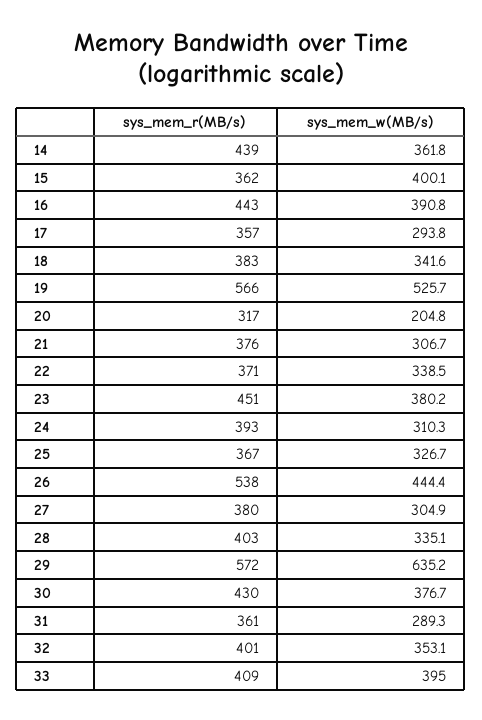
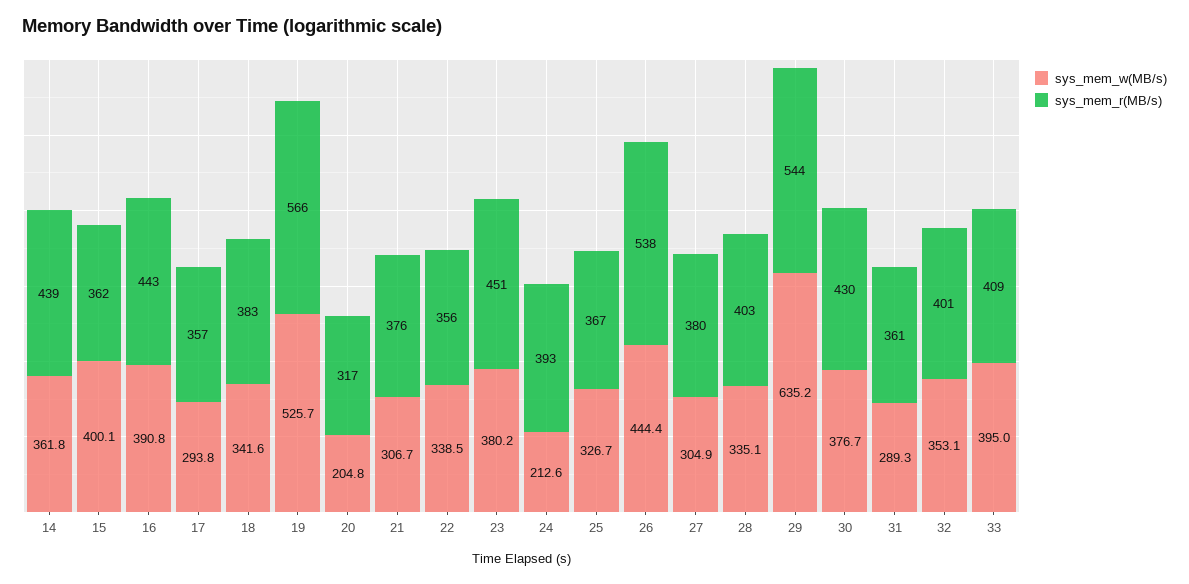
sys_mem_r(MB/s), 22: 371 -> 356
sys_mem_w(MB/s), 24: 310.3 -> 212.6
sys_mem_r(MB/s), 29: 572 -> 544

